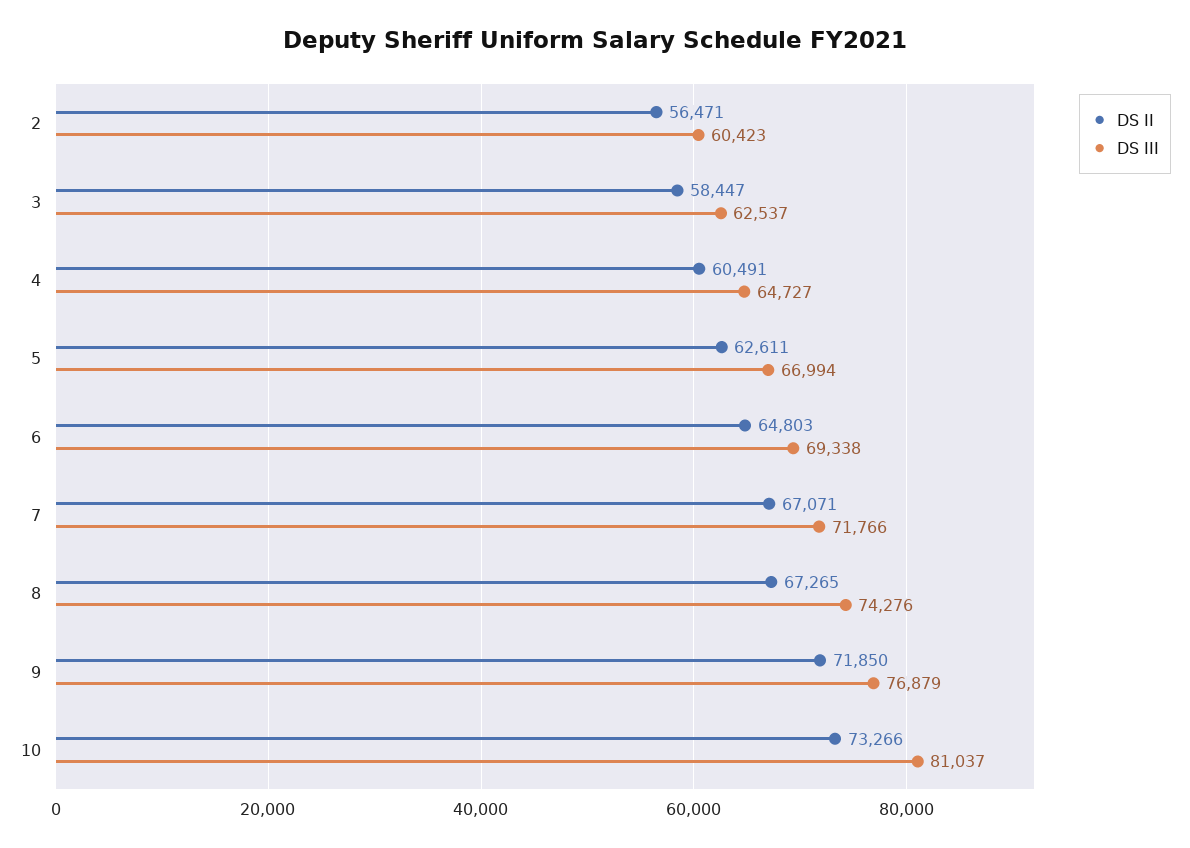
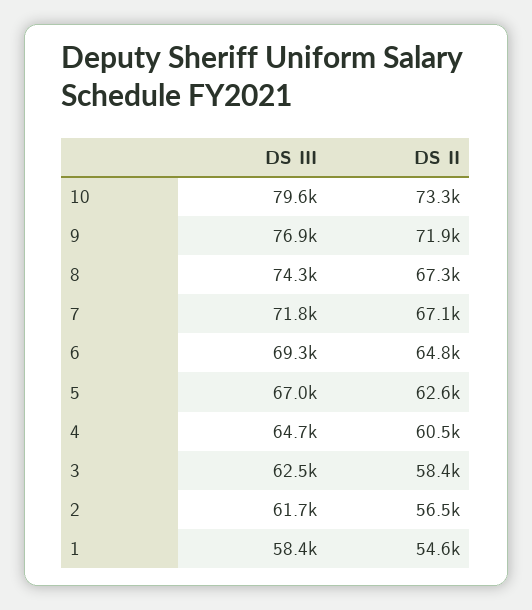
DS III, 2: 60423 -> 61700
DS III, 10: 81037 -> 79600
DS III, 1: none -> 58400
DS II, 1: none -> 54600

